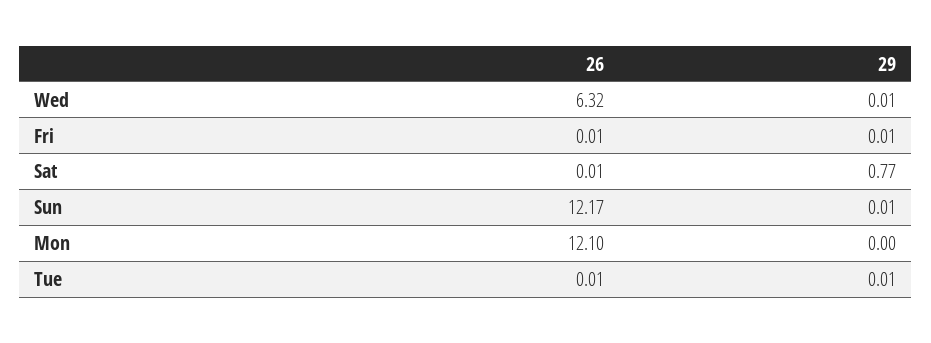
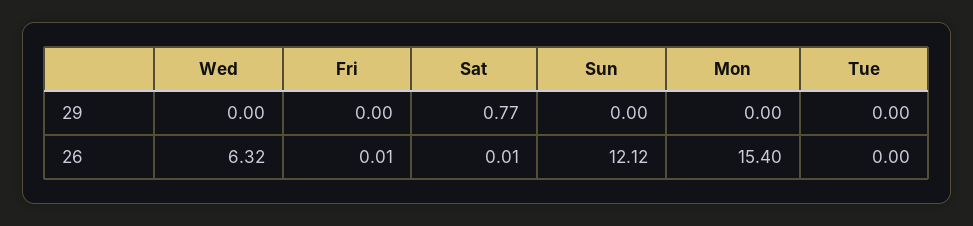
29, Wed: 0.01 -> 0
29, Fri: 0.01 -> 0
26, Sun: 12.17 -> 12.12
29, Sun: 0.01 -> 0
26, Mon: 12.1 -> 15.4
26, Tue: 0.01 -> 0
29, Tue: 0.01 -> 0

